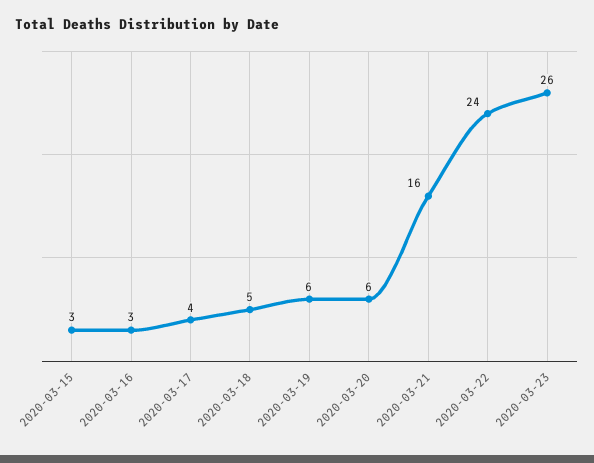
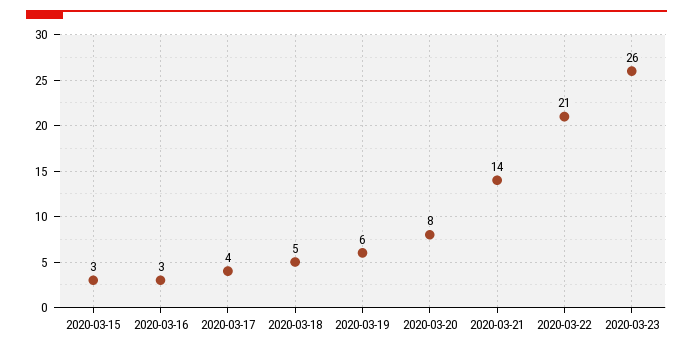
2020-03-20: 6 -> 8
2020-03-21: 16 -> 14
2020-03-22: 24 -> 21

